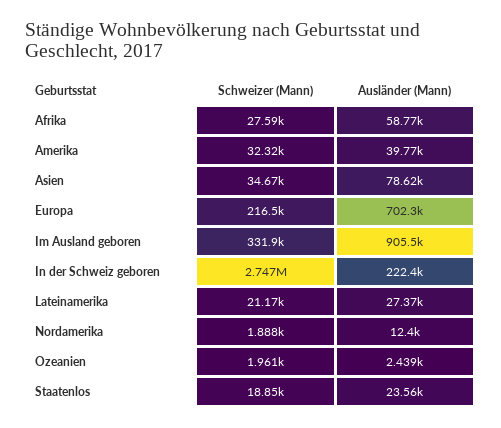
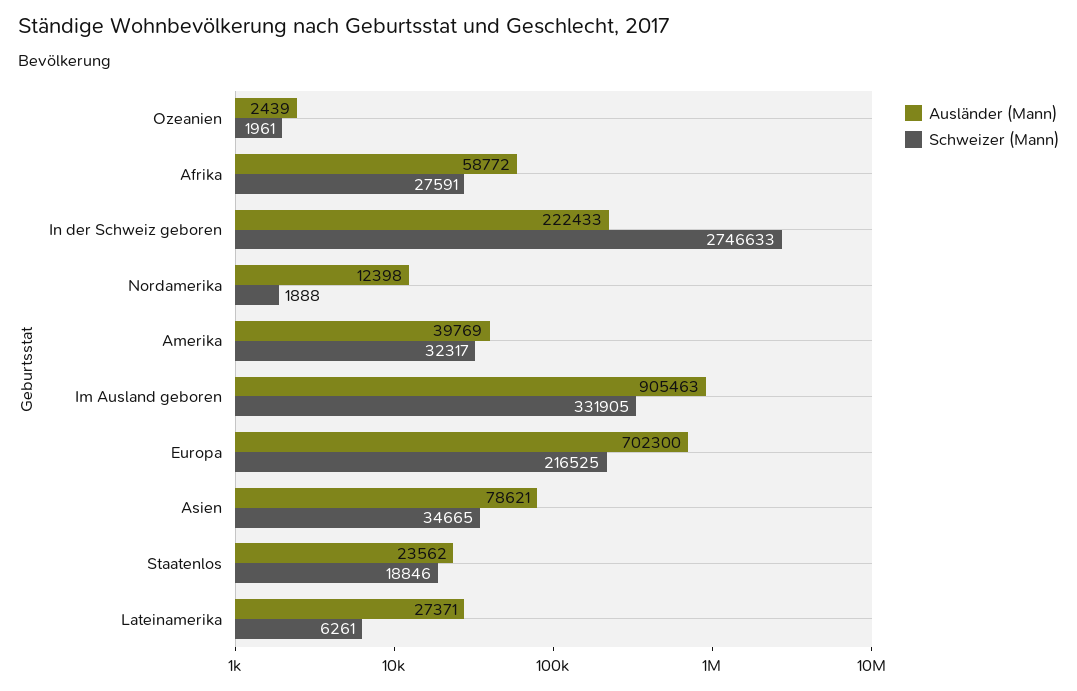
Schweizer (Mann), Lateinamerika: 21170 -> 6261

